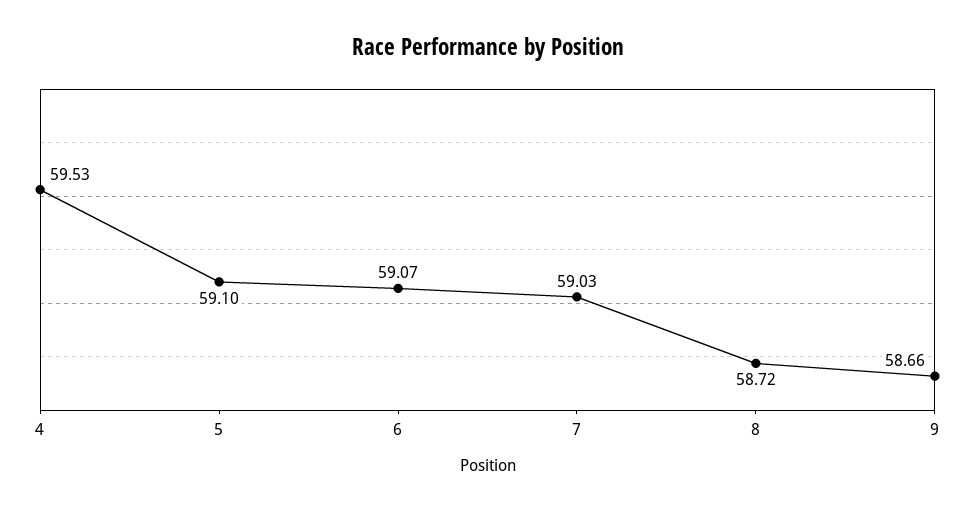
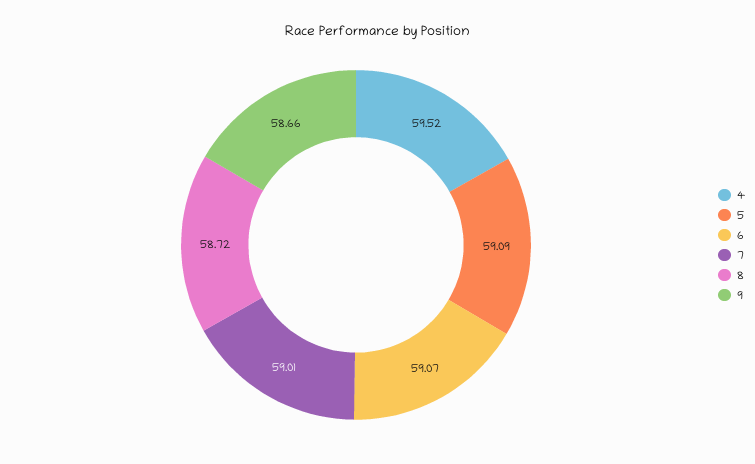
4: 59.53 -> 59.52
5: 59.1 -> 59.09
7: 59.03 -> 59.01

